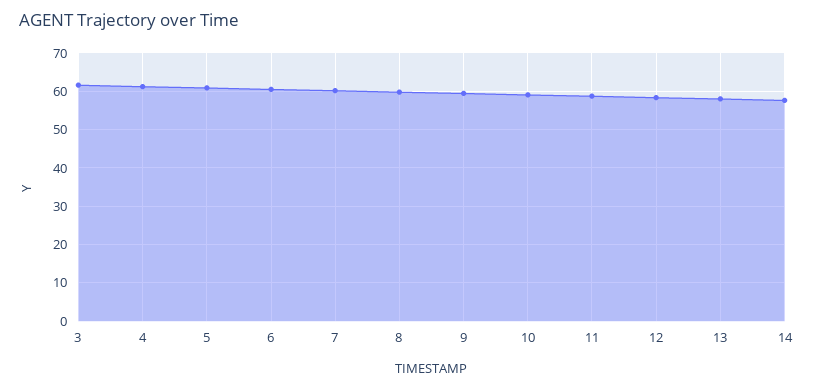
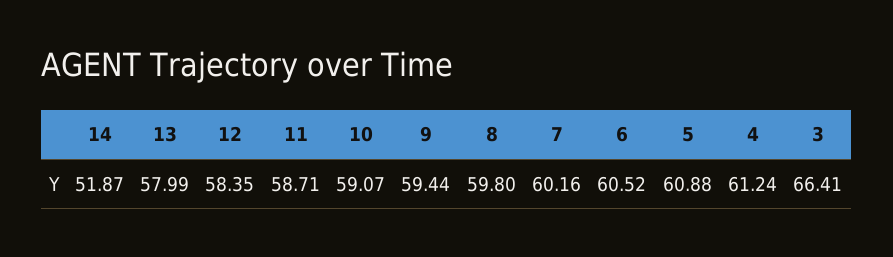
3: 62 -> 66.41
14: 58 -> 51.87

